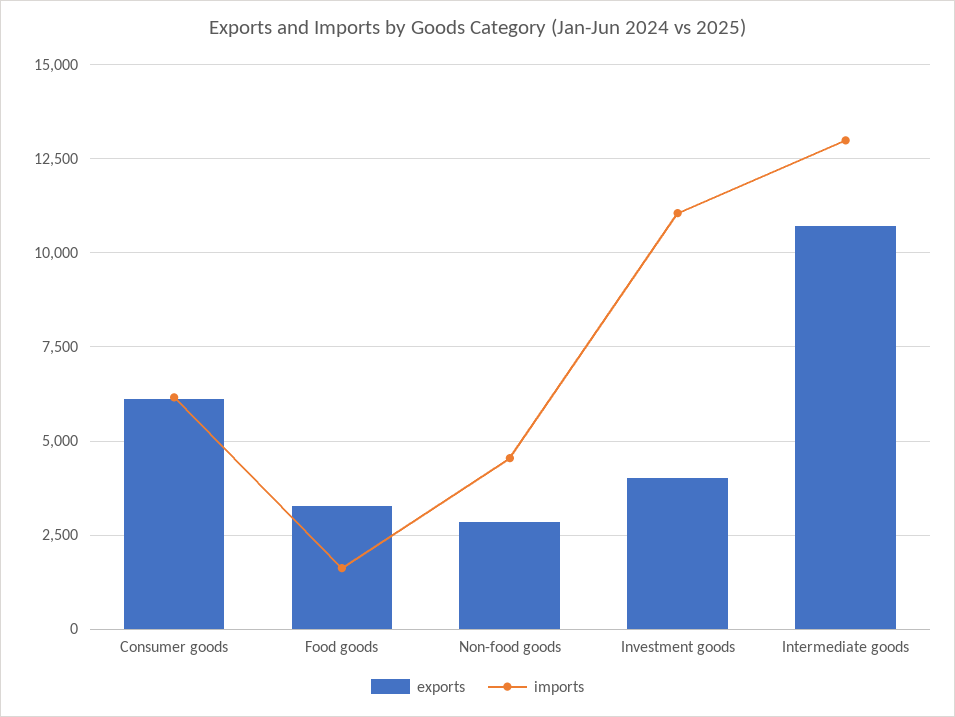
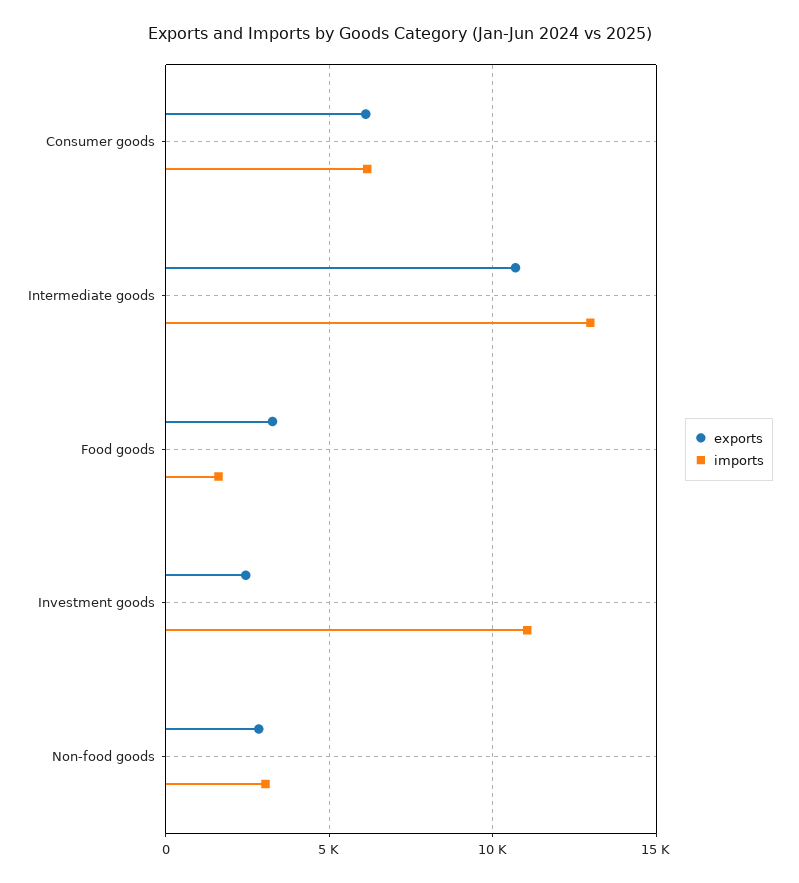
imports, Non-food goods: 4500 -> 3000
exports, Investment goods: 4000 -> 2500

